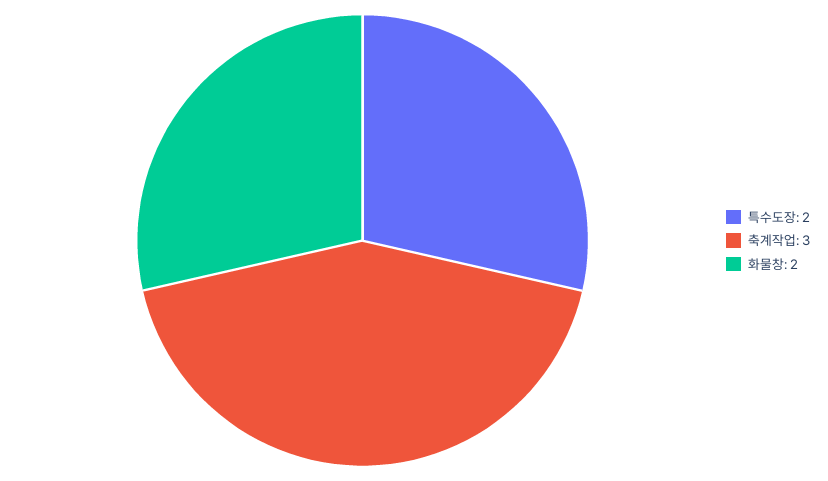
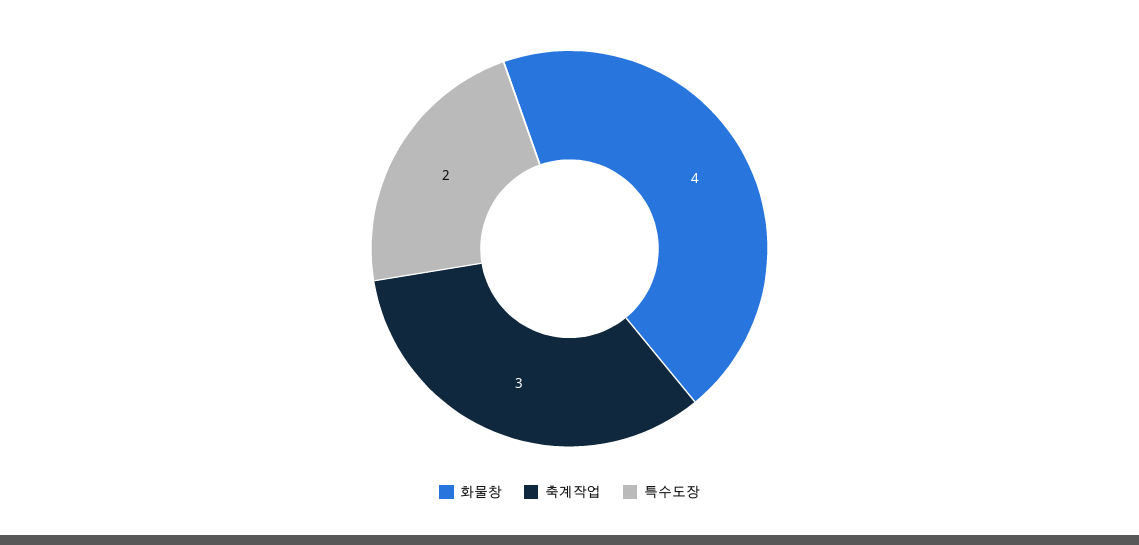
화물창: 2 -> 4

